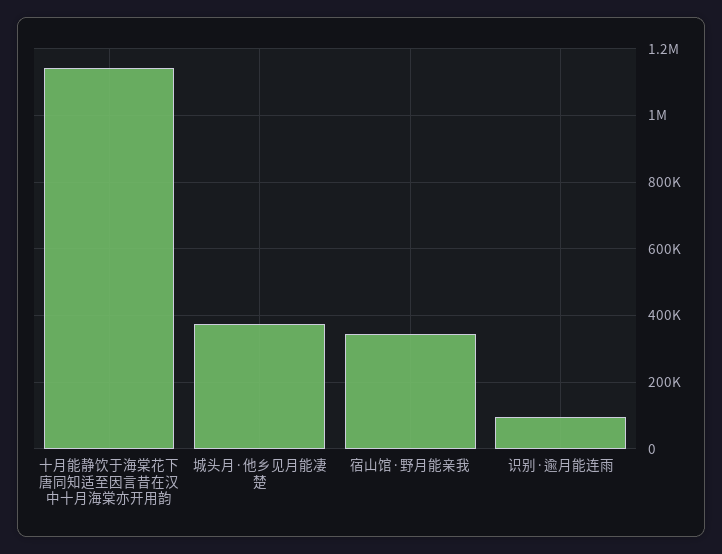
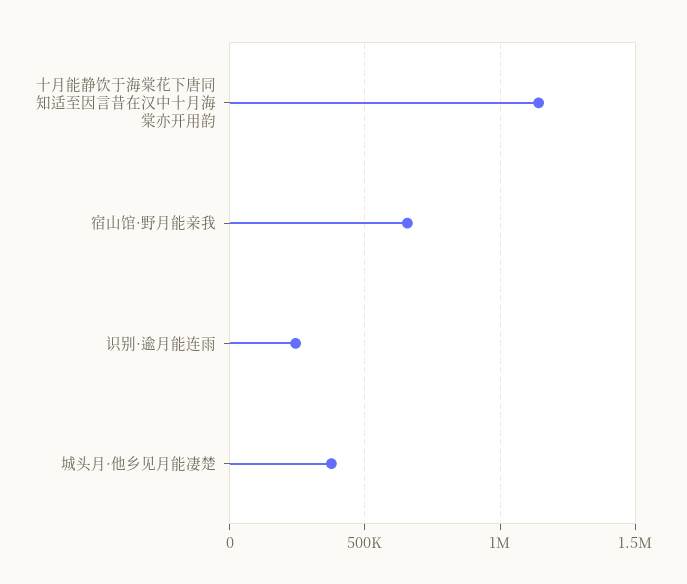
宿山馆·野月能亲我: 340000 -> 650000
识别·逾月能连雨: 100000 -> 250000

